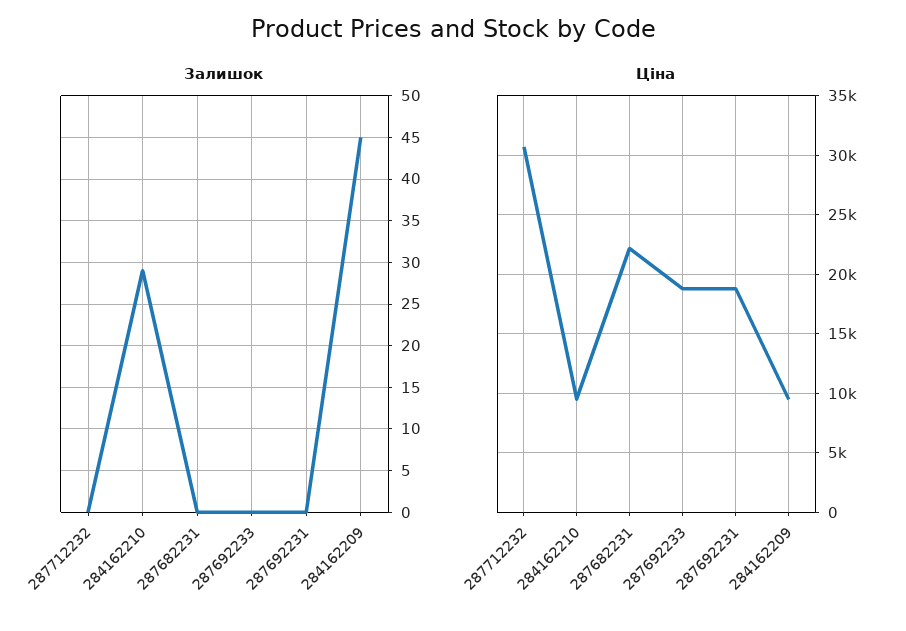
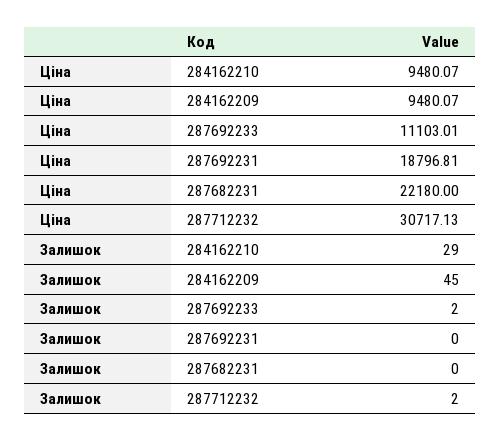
Залишок, 287712232: 0 -> 2
Залишок, 287692233: 0 -> 2
Ціна, 287692233: 19000 -> 11103.01

